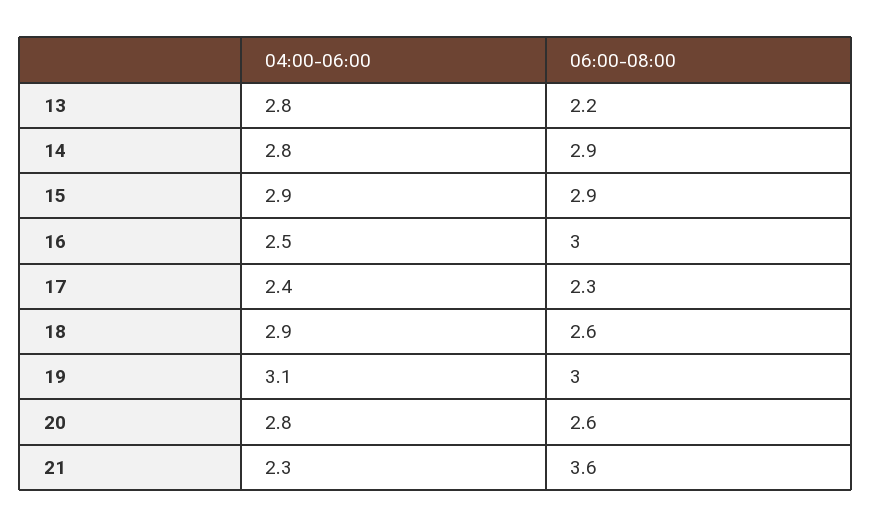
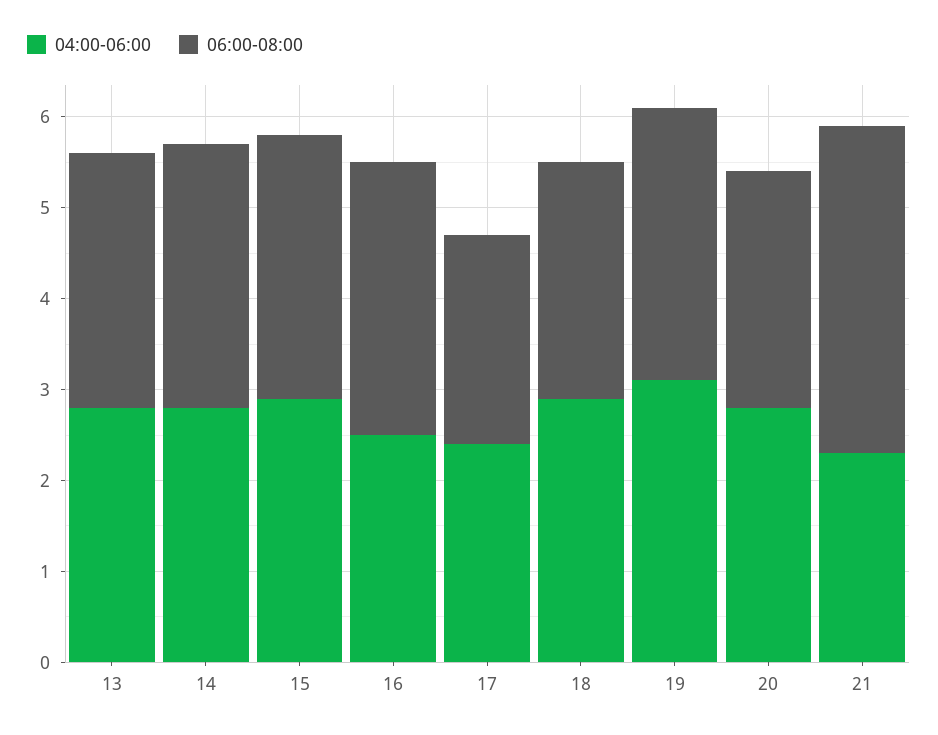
06:00-08:00, 13: 2.2 -> 2.8

